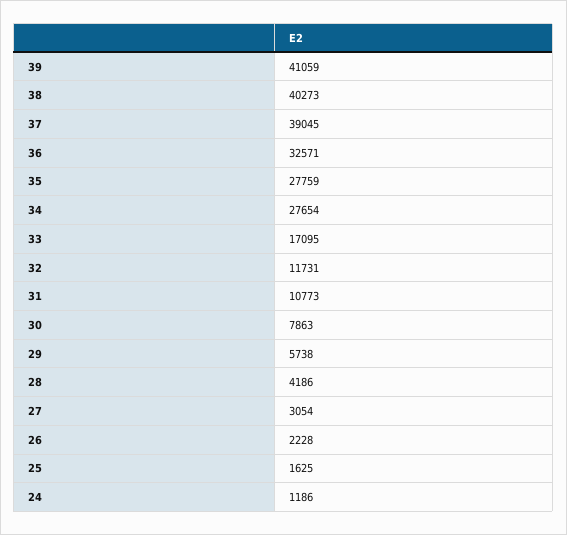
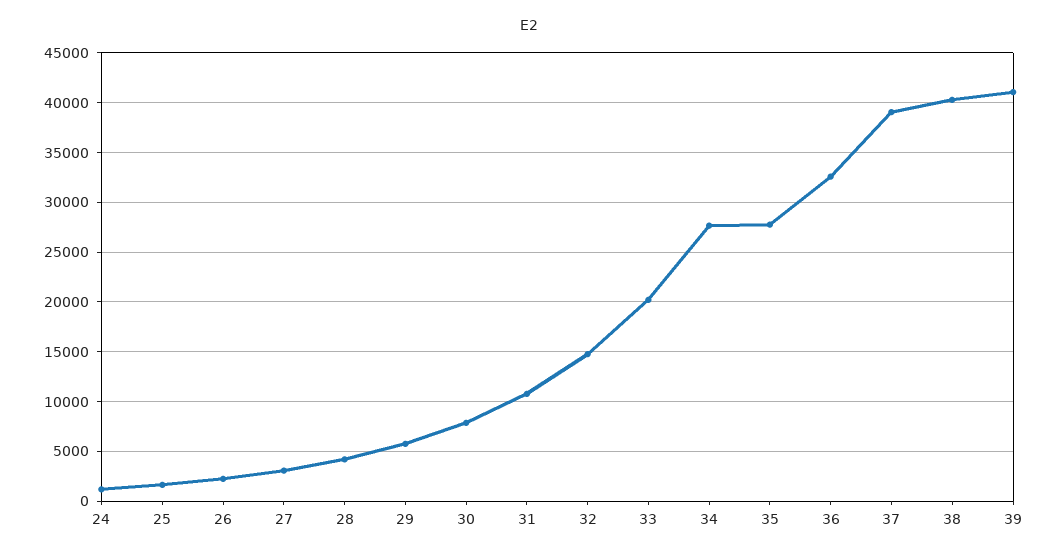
33: 17095 -> 20000
32: 11731 -> 15000

